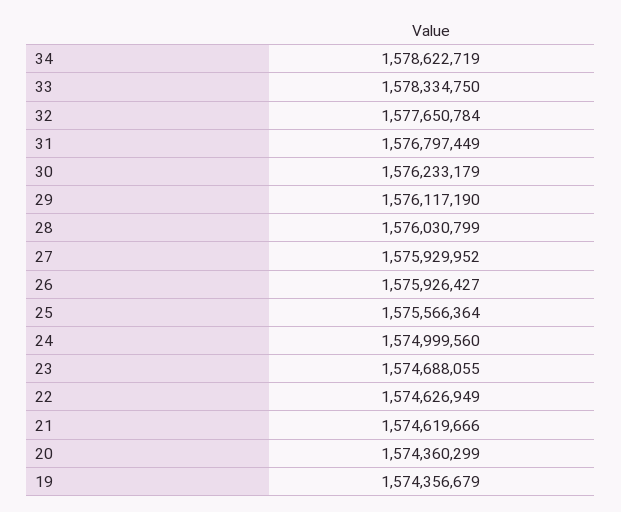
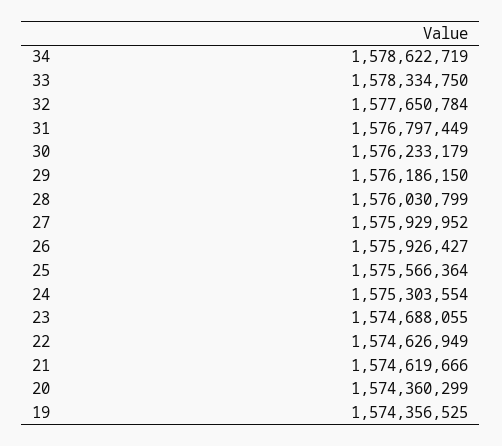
29: 1576117190 -> 1576186150
24: 1574999560 -> 1575303554
19: 1574356679 -> 1574356525

